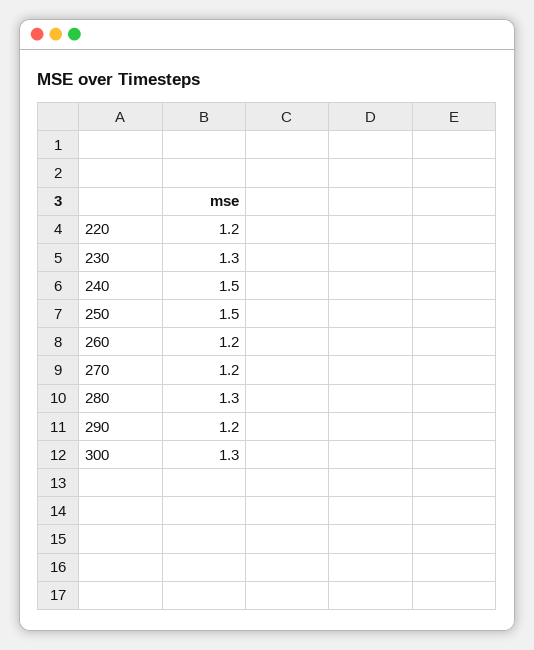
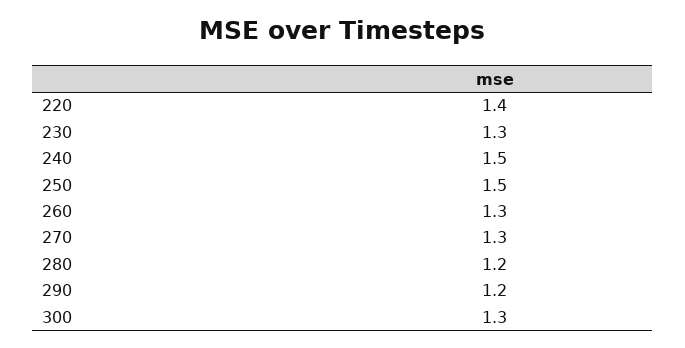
220: 1.2 -> 1.4
260: 1.2 -> 1.3
270: 1.2 -> 1.3
280: 1.3 -> 1.2

